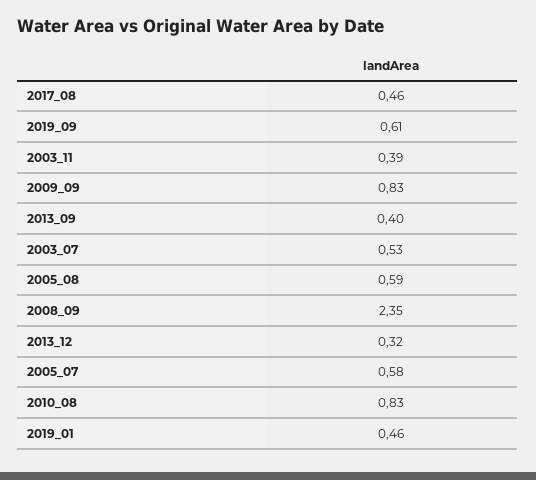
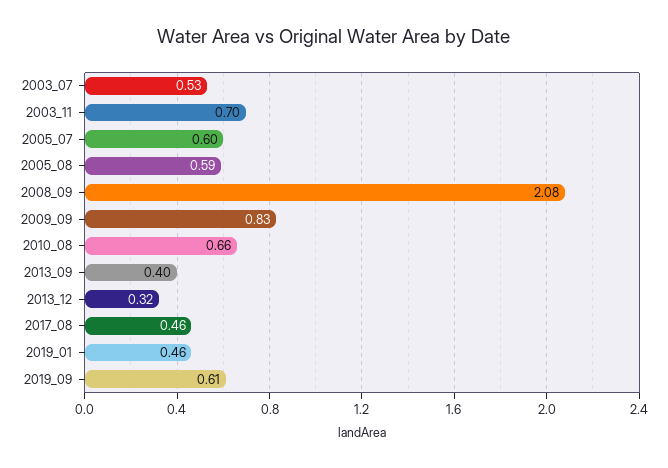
2003_11: 0.39 -> 0.7
2008_09: 2.35 -> 2.08
2005_07: 0.58 -> 0.6
2010_08: 0.83 -> 0.66

